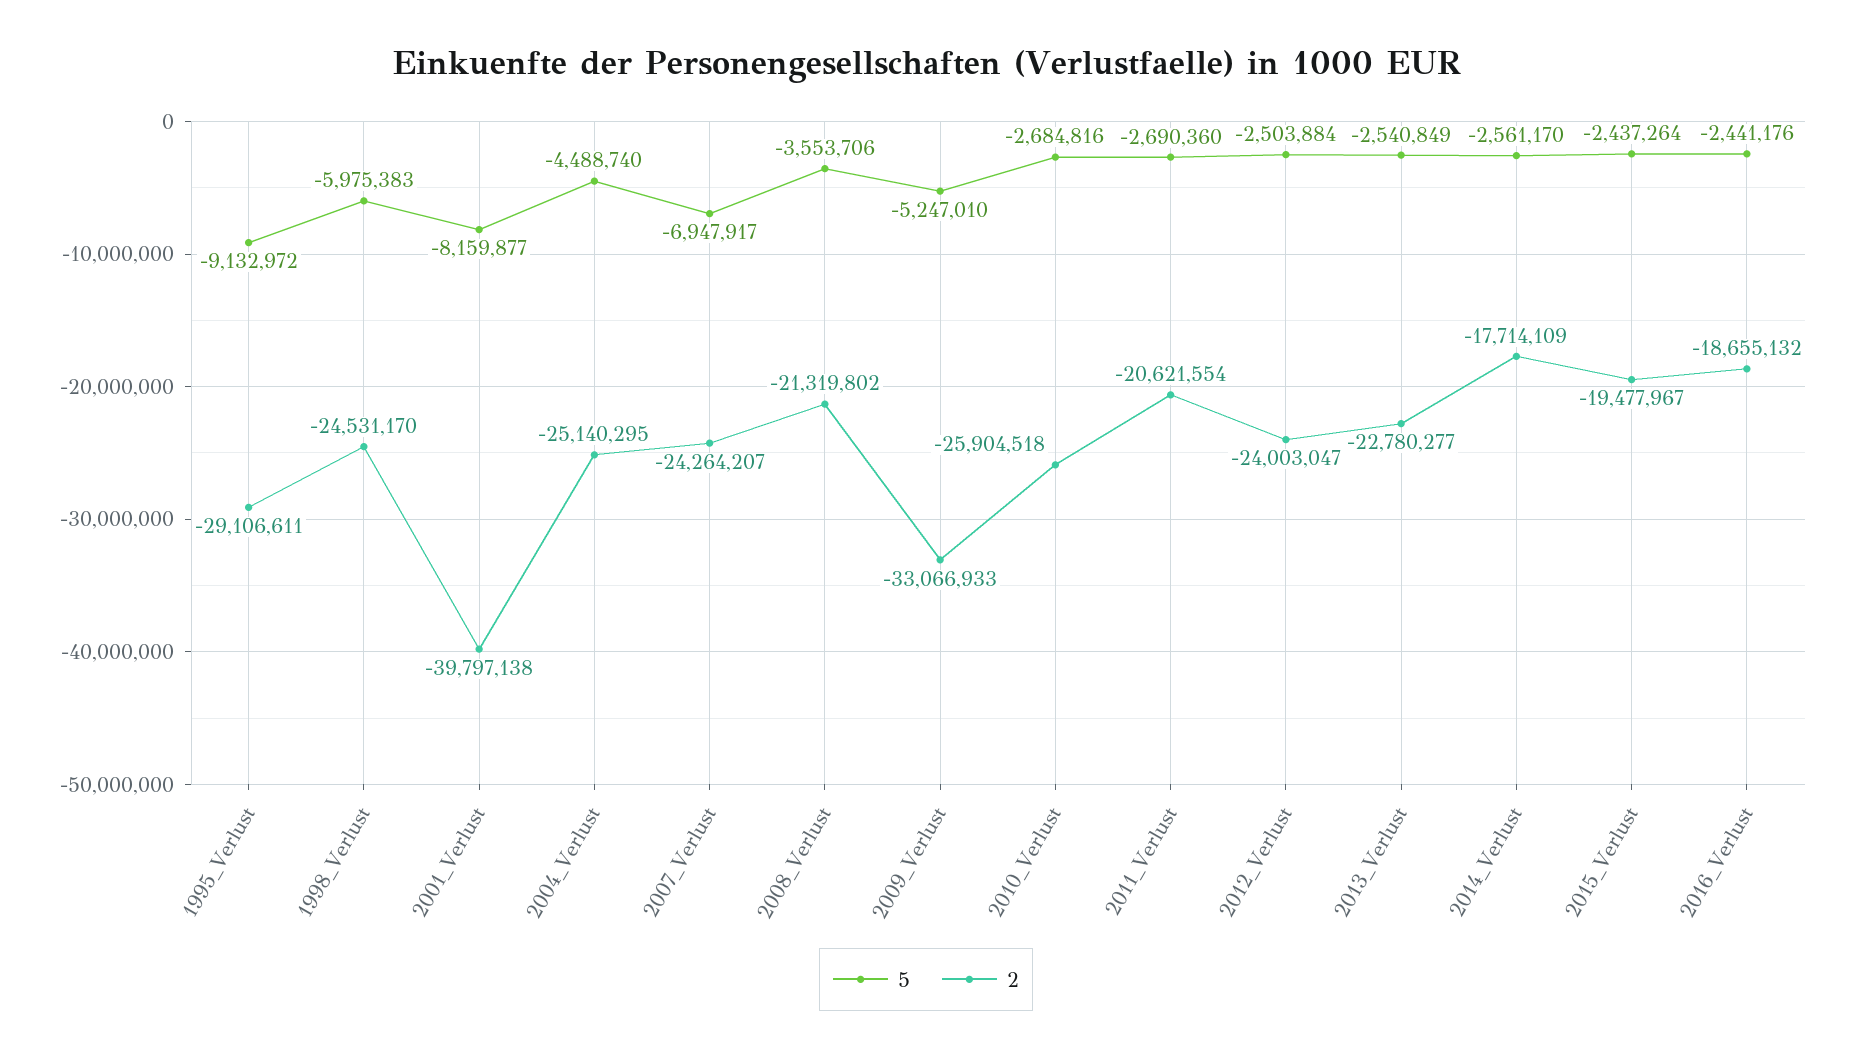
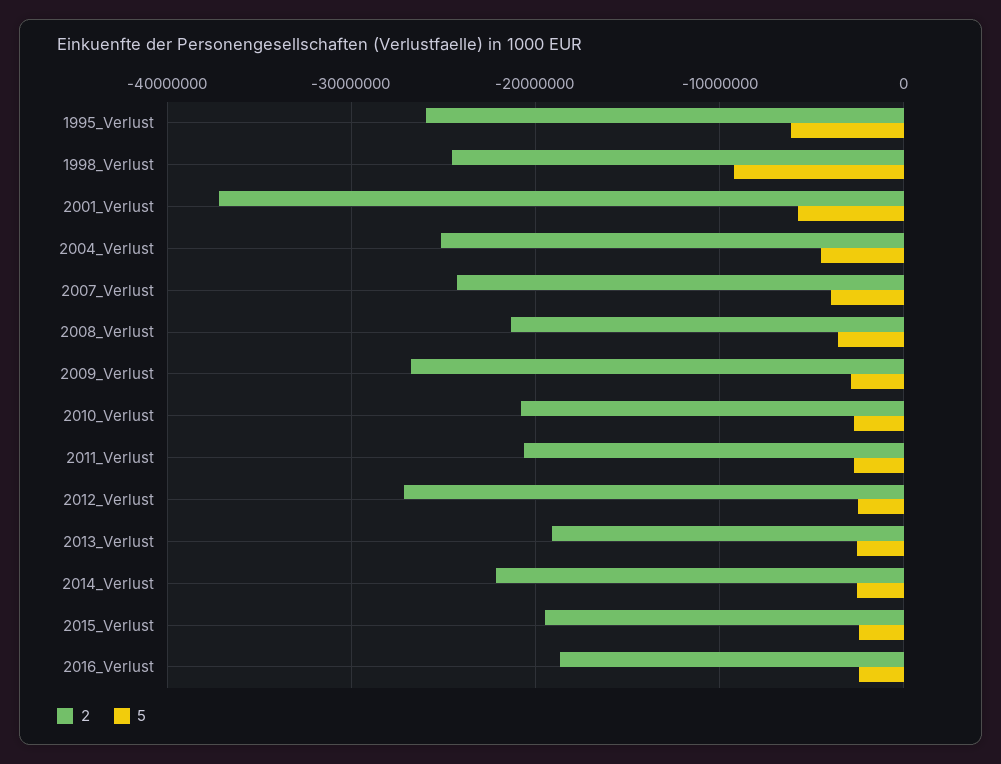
5, 1995_Verlust: -9132972 -> -6000000
2, 1995_Verlust: -29106611 -> -26000000
5, 1998_Verlust: -5975383 -> -9000000
5, 2001_Verlust: -8159877 -> -6000000
2, 2001_Verlust: -39797138 -> -37000000
5, 2007_Verlust: -6947917 -> -4000000
5, 2009_Verlust: -5247010 -> -3000000
2, 2009_Verlust: -33066933 -> -27000000
2, 2010_Verlust: -25904518 -> -21000000
2, 2012_Verlust: -24003047 -> -27000000
2, 2013_Verlust: -22780277 -> -19000000
2, 2014_Verlust: -17714109 -> -22000000

